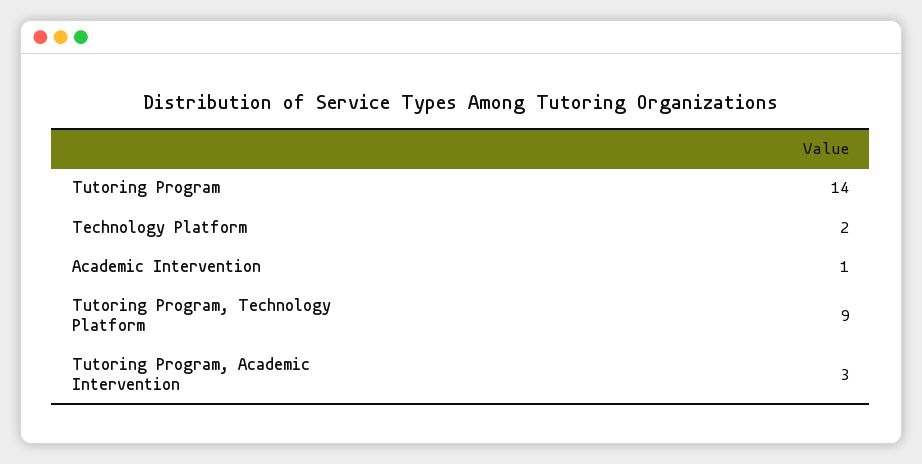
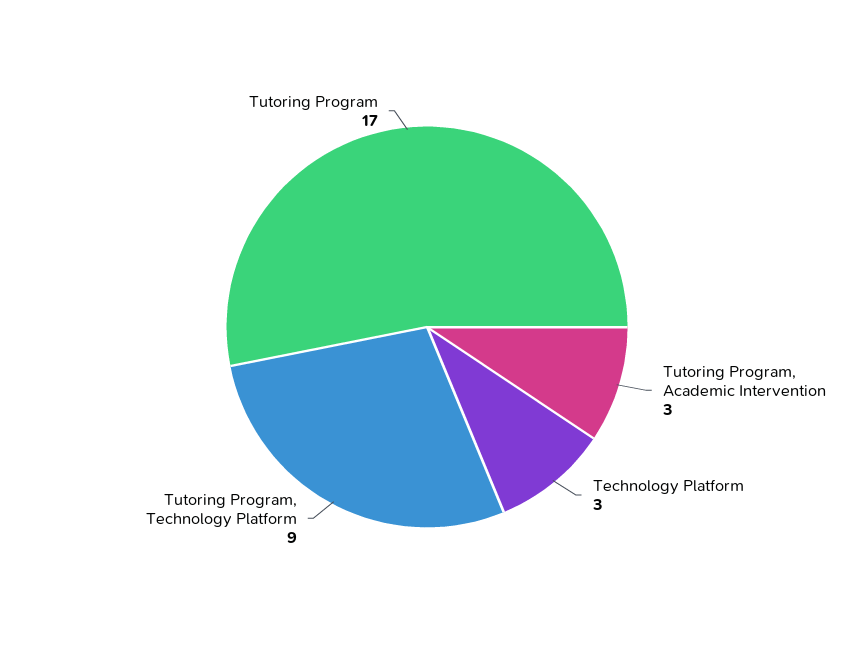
Tutoring Program: 14 -> 17
Technology Platform: 2 -> 3
Academic Intervention: 1 -> none

